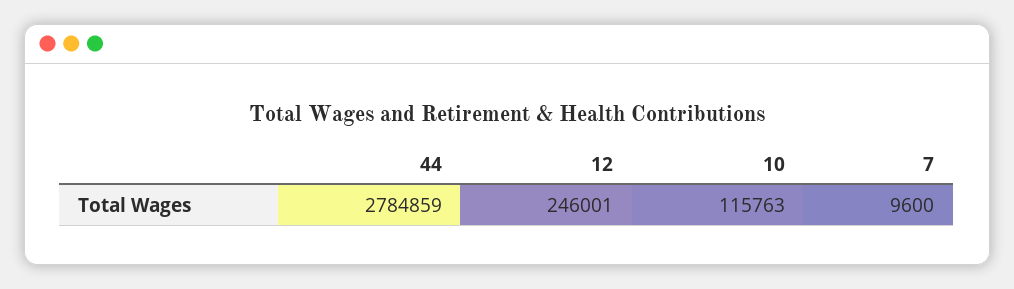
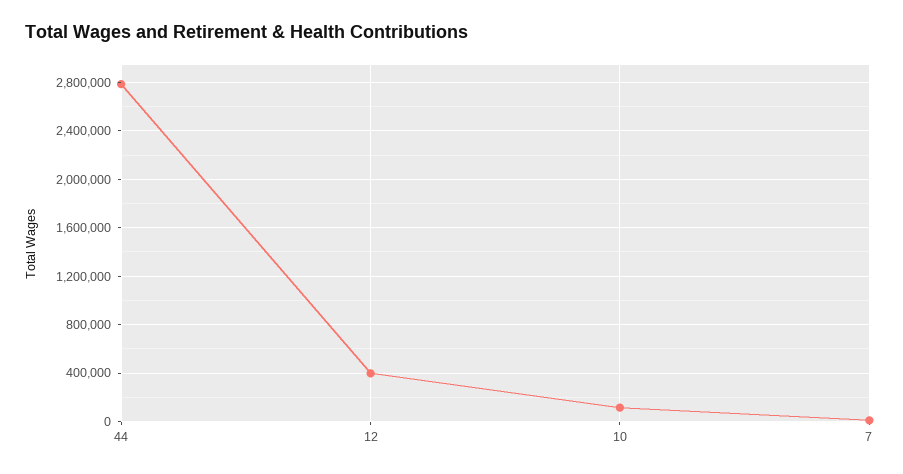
12: 246001 -> 400000

